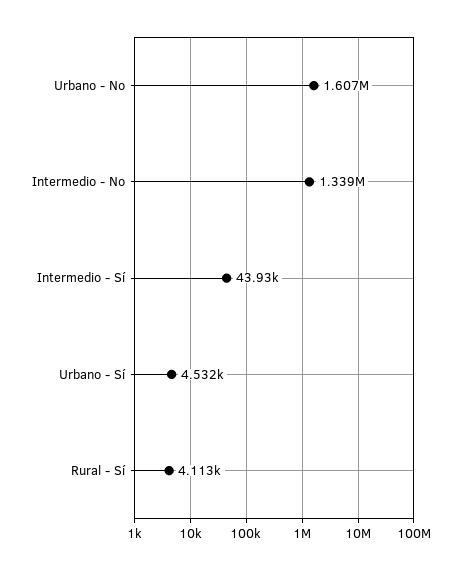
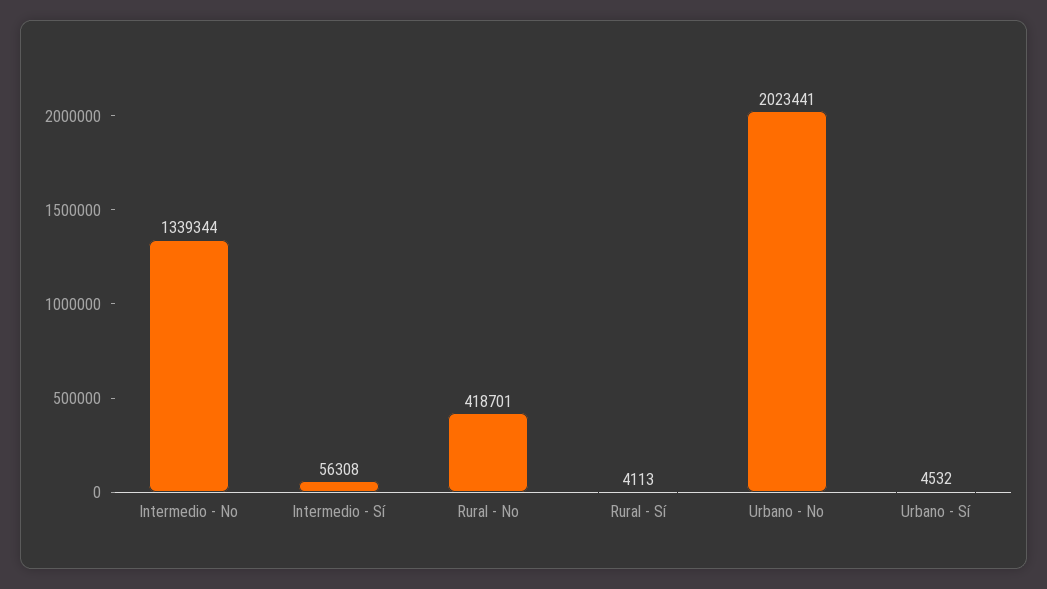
Urbano - No: 1607000 -> 2023441
Intermedio - Sí: 43930 -> 56308
Rural - No: none -> 418701

